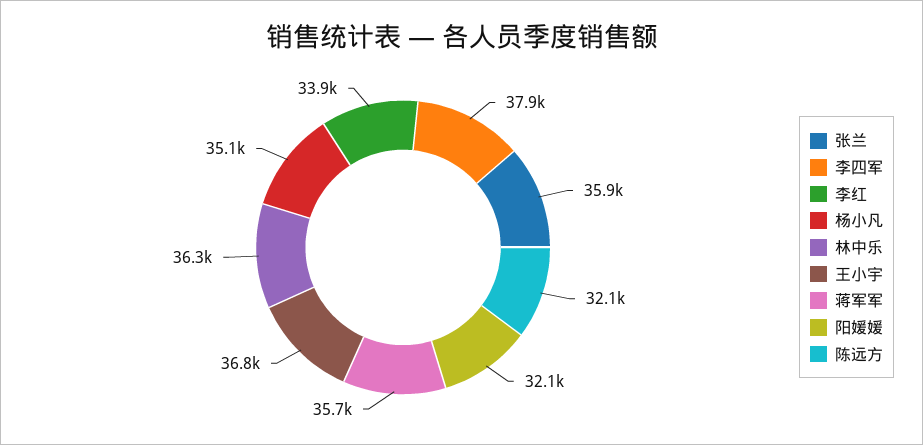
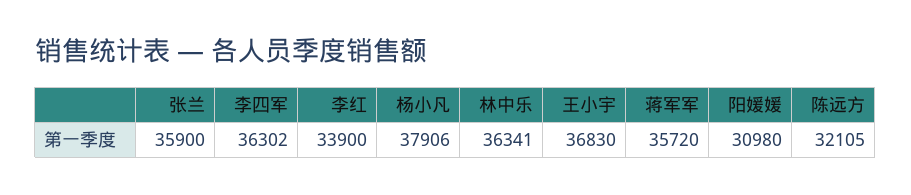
李四军: 37900 -> 36302
杨小凡: 35100 -> 37906
阳媛媛: 32100 -> 30980

